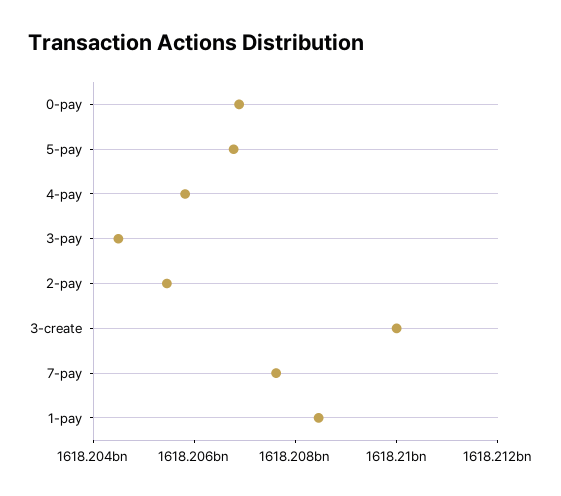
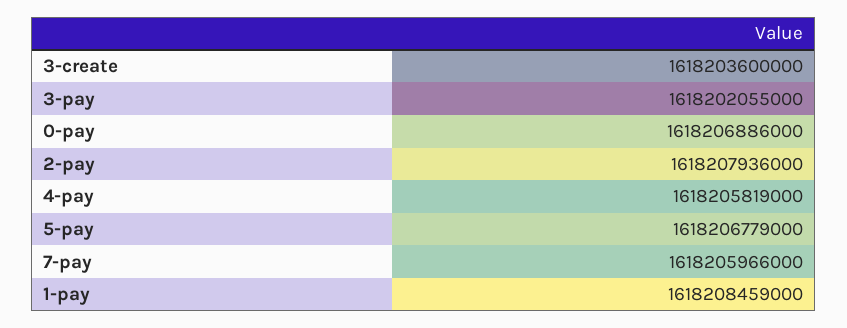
3-pay: 1618204500000 -> 1618202055000
2-pay: 1618205500000 -> 1618207936000
3-create: 1618210000000 -> 1618203600000
7-pay: 1618207500000 -> 1618205966000

